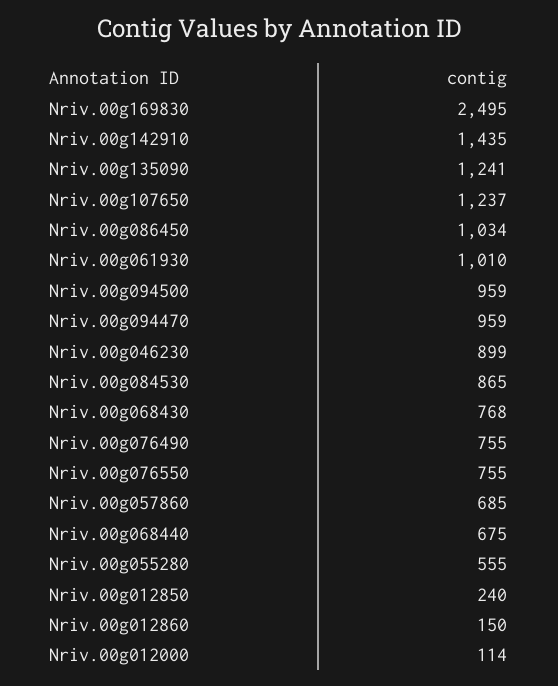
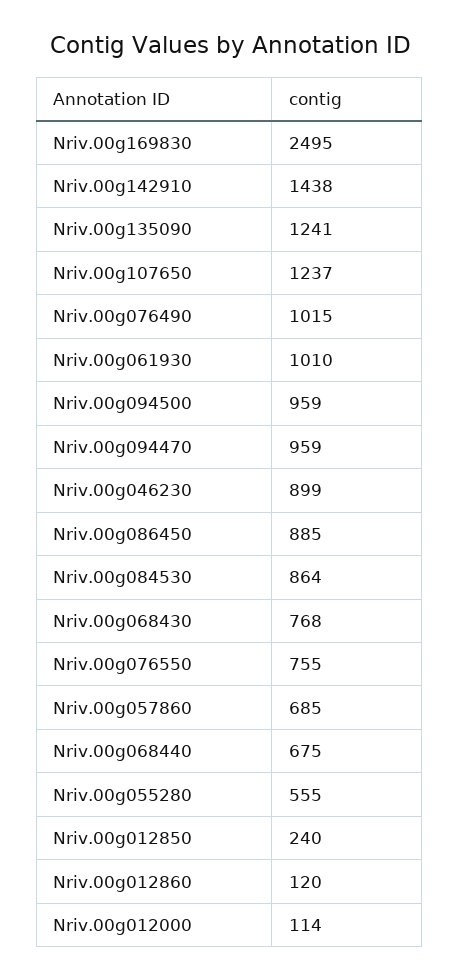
Nriv.00g142910: 1435 -> 1438
Nriv.00g086450: 1034 -> 885
Nriv.00g084530: 865 -> 864
Nriv.00g076490: 755 -> 1015
Nriv.00g012860: 150 -> 120

